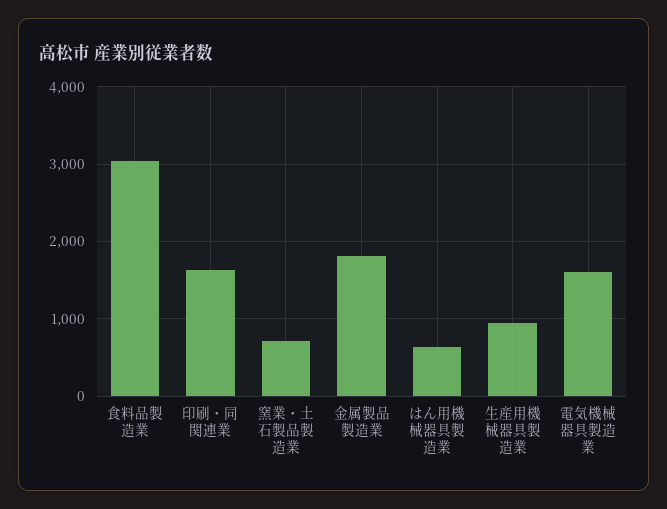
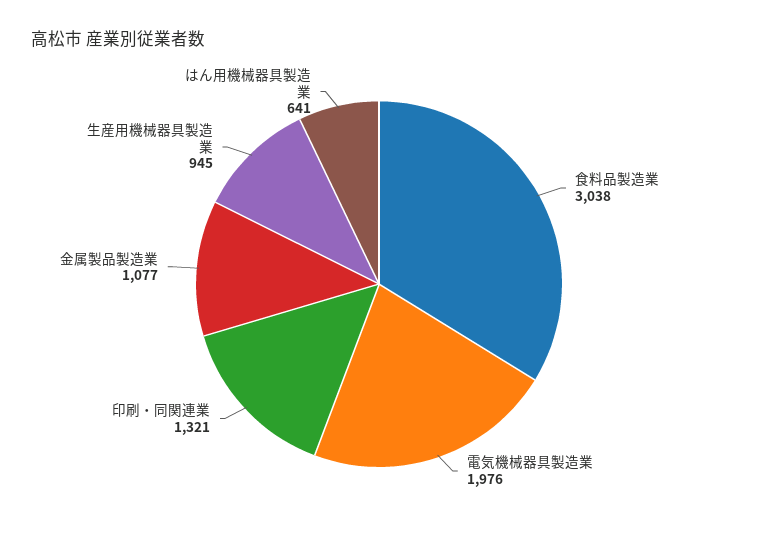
印刷・同関連業: 1600 -> 1321
窯業・土石製品製造業: 700 -> none
金属製品製造業: 1800 -> 1077
電気機械器具製造業: 1600 -> 1976

